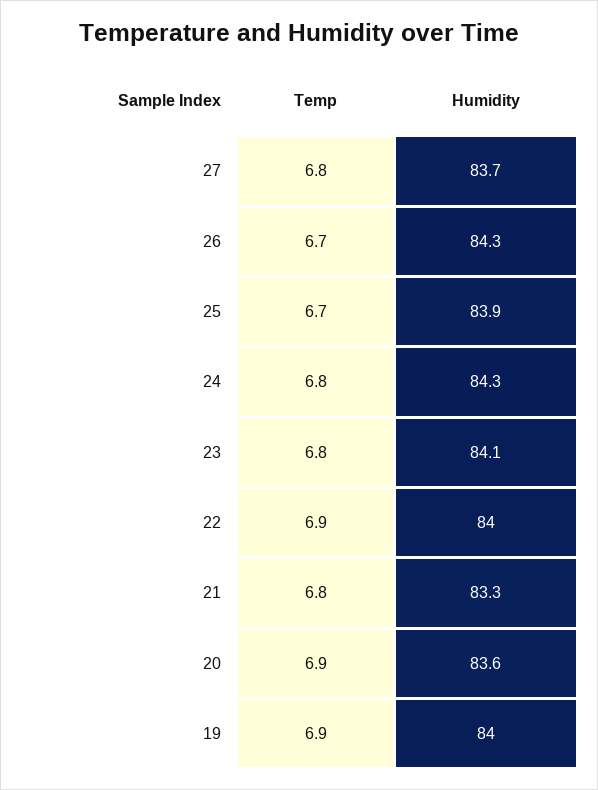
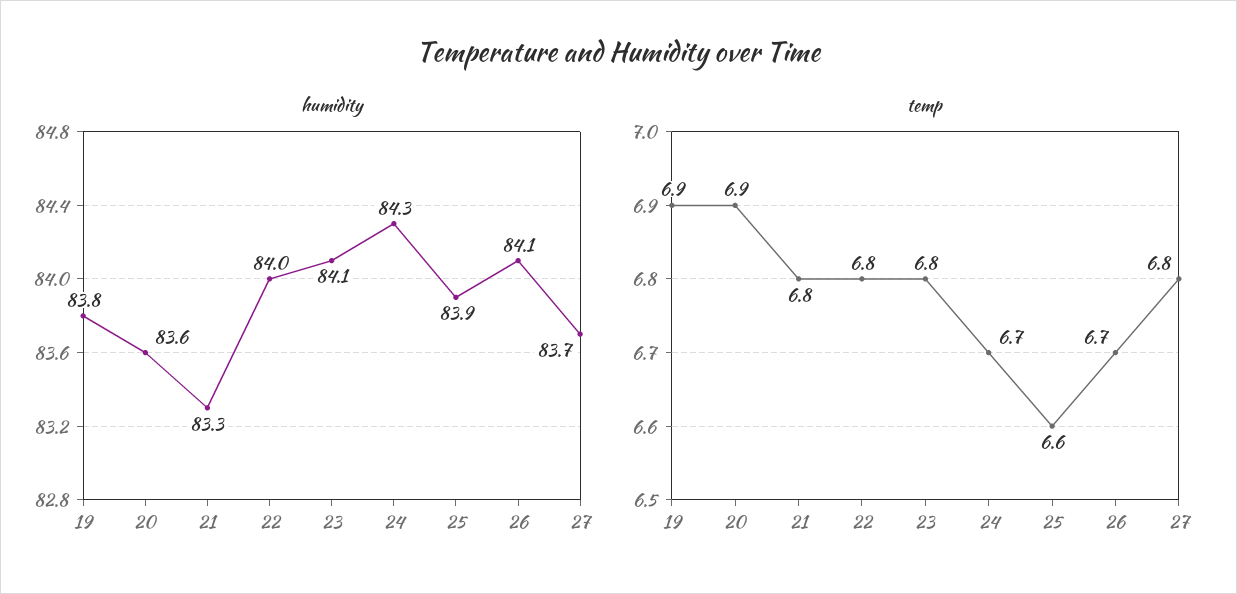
Humidity, 26: 84.3 -> 84.1
Temp, 25: 6.7 -> 6.6
Temp, 24: 6.8 -> 6.7
Temp, 22: 6.9 -> 6.8
Humidity, 19: 84 -> 83.8

